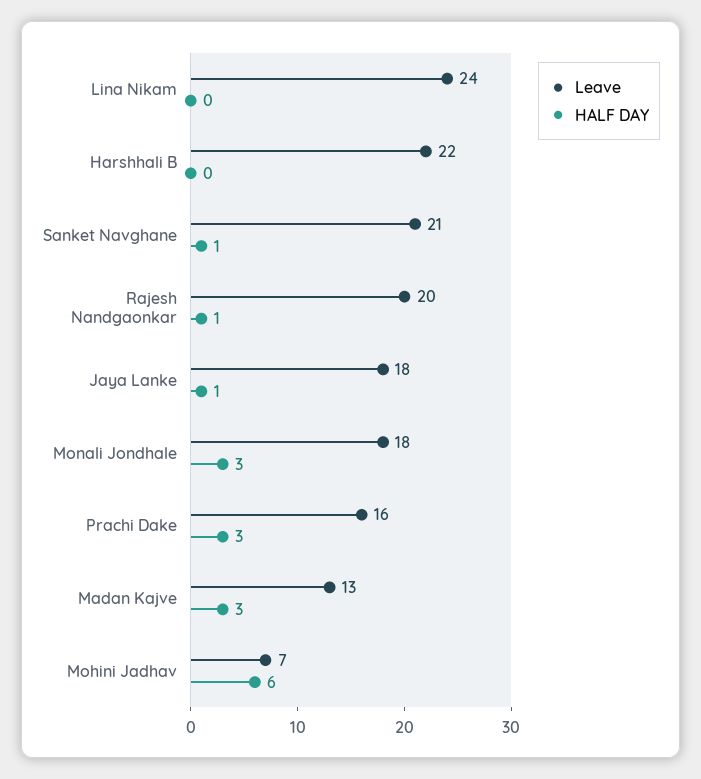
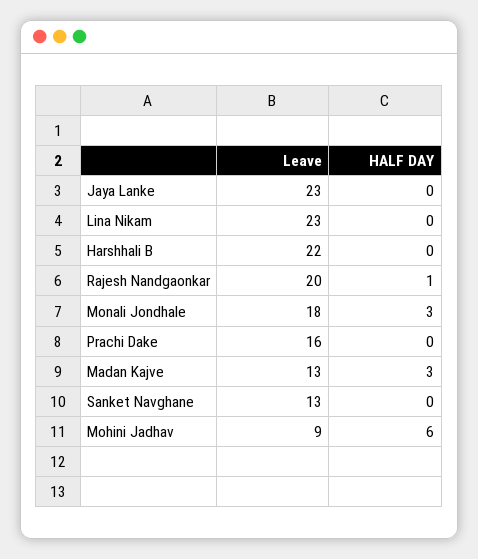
Leave, Lina Nikam: 24 -> 23
Leave, Sanket Navghane: 21 -> 13
HALF DAY, Sanket Navghane: 1 -> 0
Leave, Jaya Lanke: 18 -> 23
HALF DAY, Jaya Lanke: 1 -> 0
HALF DAY, Prachi Dake: 3 -> 0
Leave, Mohini Jadhav: 7 -> 9

